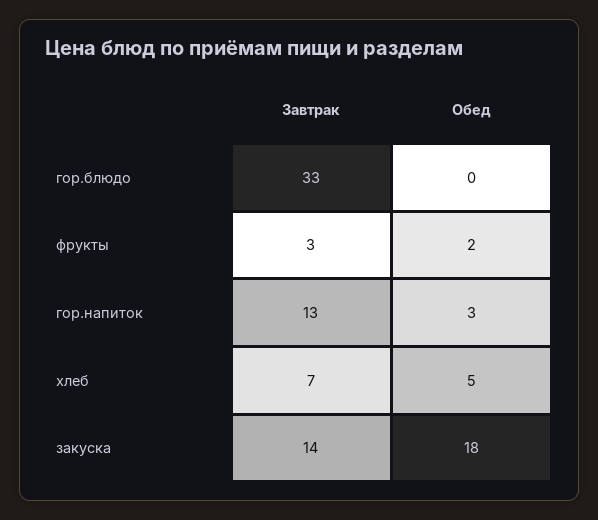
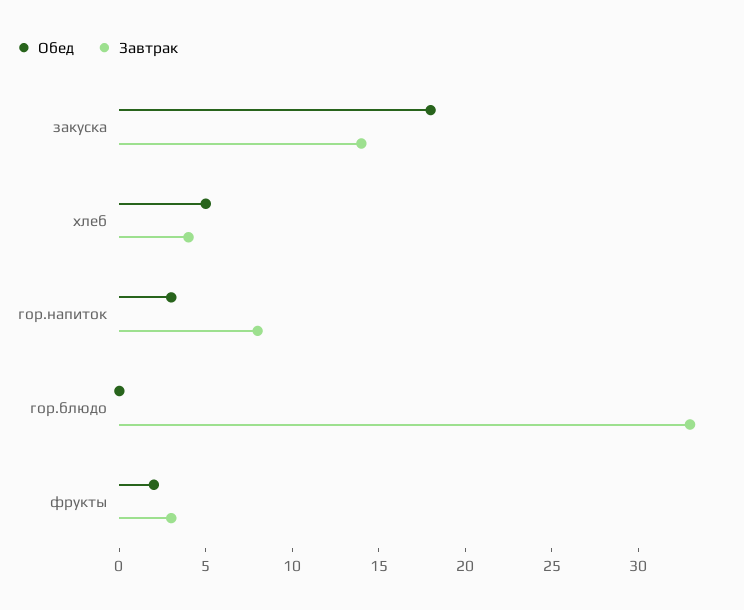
Завтрак, гор.напиток: 13 -> 8
Завтрак, хлеб: 7 -> 4

